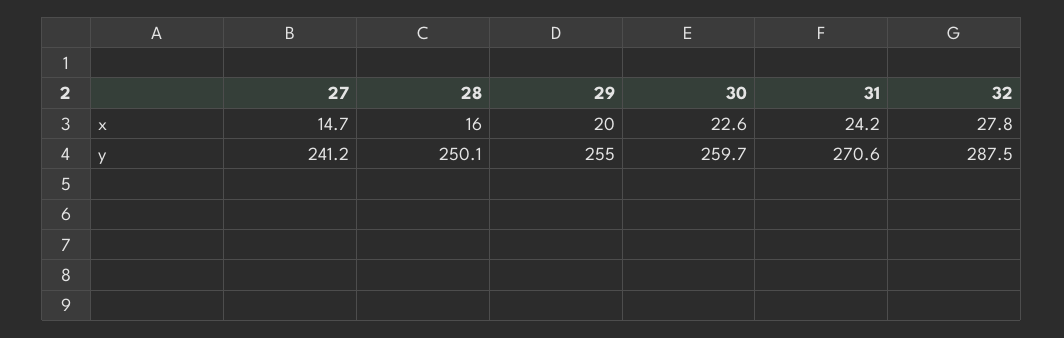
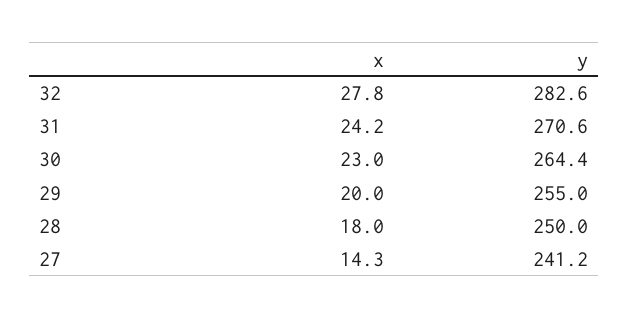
27, x: 14.7 -> 14.3
28, x: 16 -> 18
30, x: 22.6 -> 23
28, y: 250.1 -> 250
30, y: 259.7 -> 264.4
32, y: 287.5 -> 282.6

